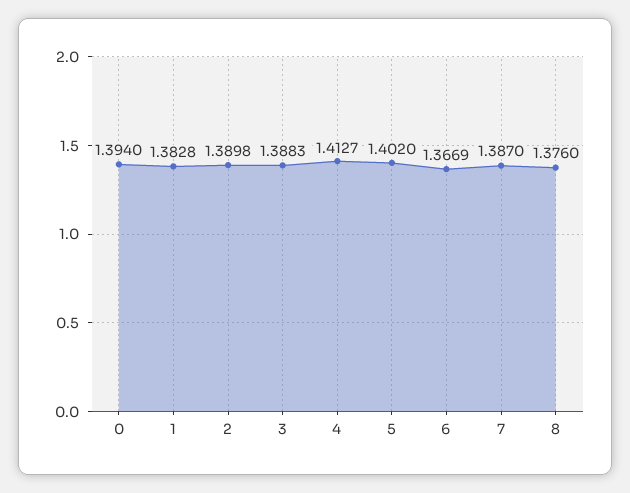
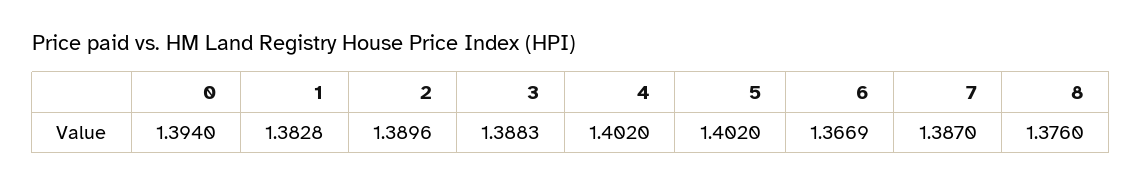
2: 1.3898 -> 1.3896
4: 1.4127 -> 1.402

